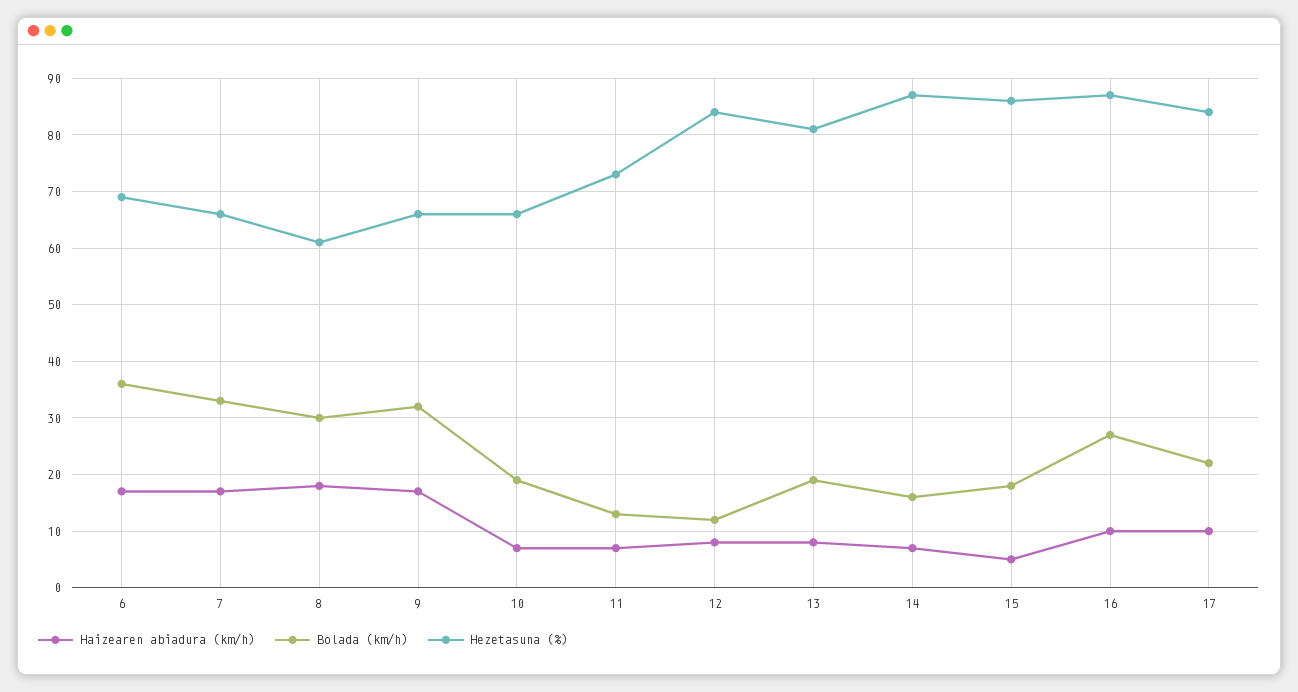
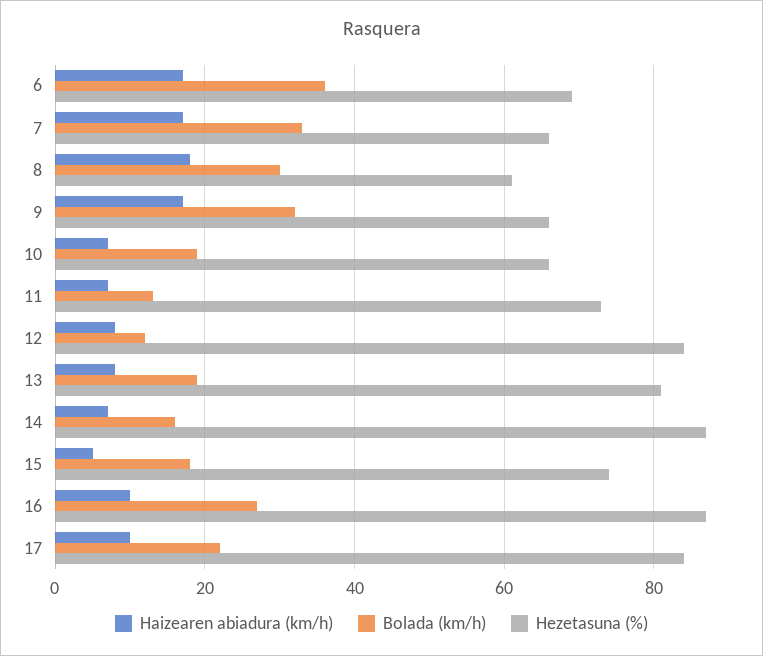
Hezetasuna (%), 15: 85 -> 75

